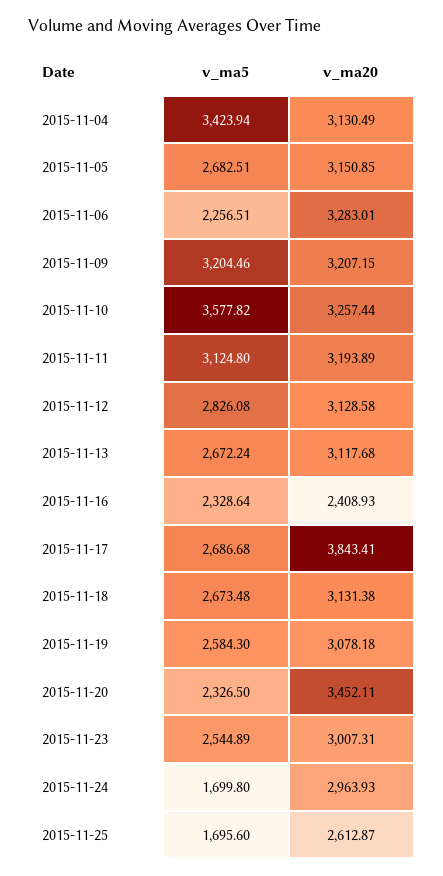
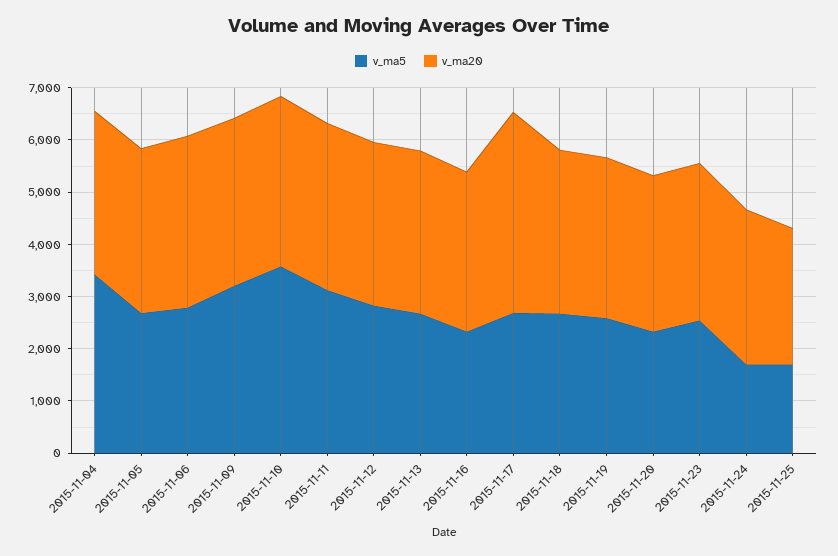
v_ma5, 2015-11-06: 2256.51 -> 2800
v_ma20, 2015-11-16: 2408.93 -> 3000
v_ma20, 2015-11-20: 3452.11 -> 3000

